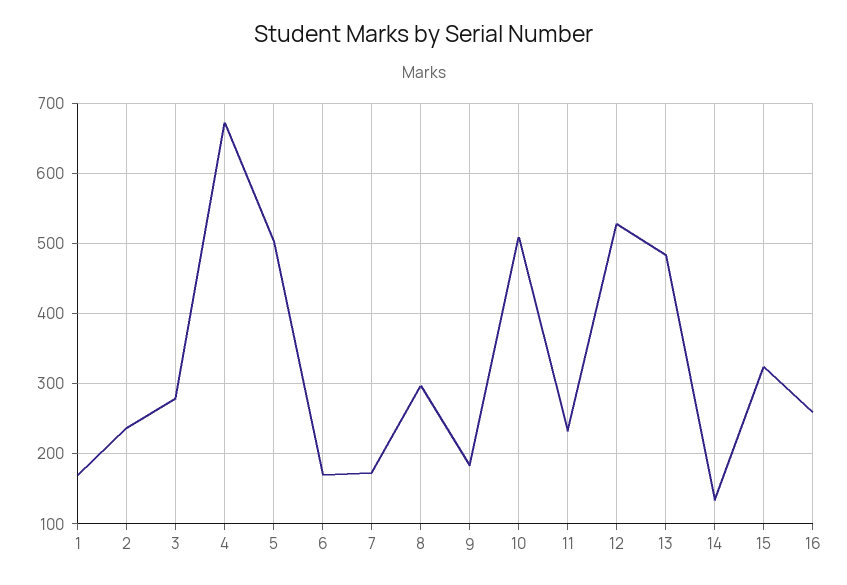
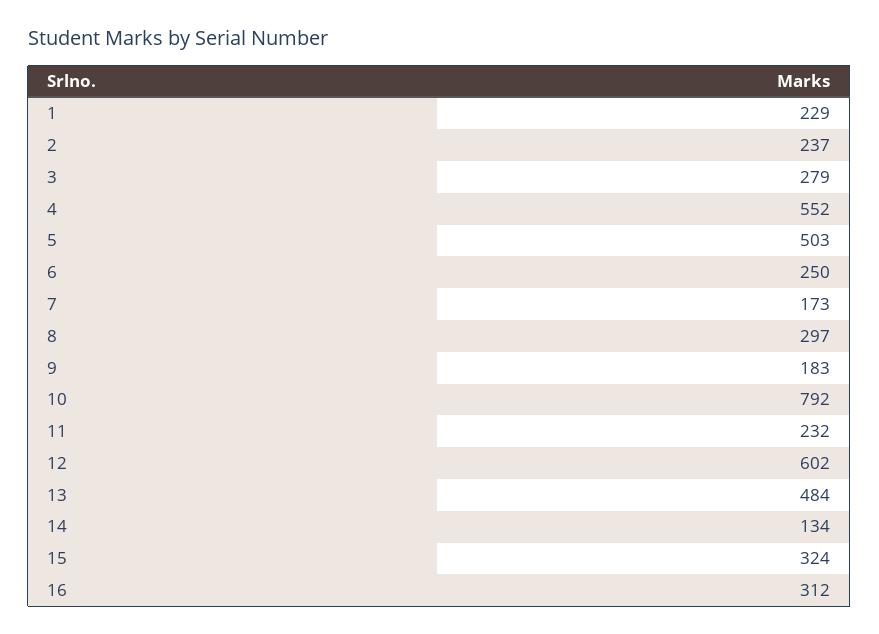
1: 170 -> 229
4: 670 -> 552
6: 170 -> 250
10: 510 -> 792
12: 530 -> 602
16: 260 -> 312

